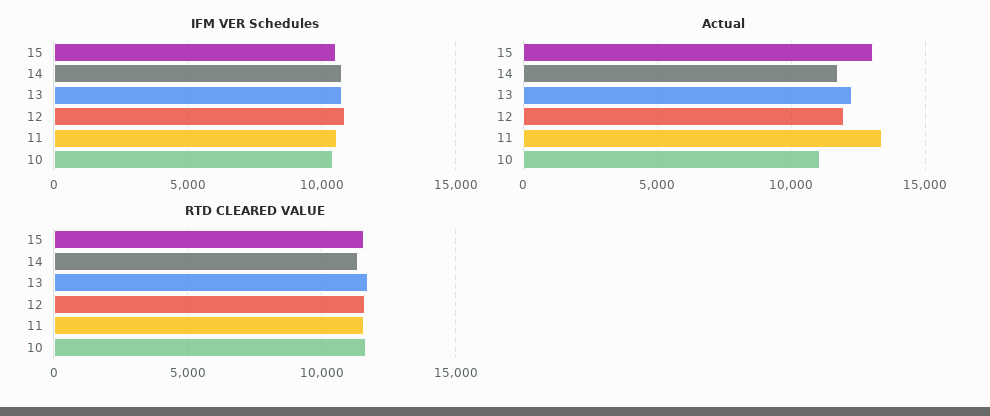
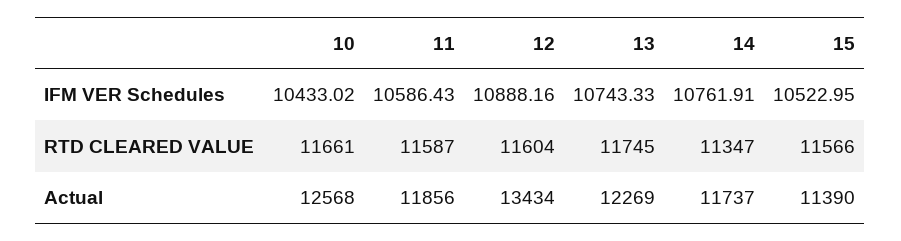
Actual, 15: 13000 -> 11390
Actual, 12: 12000 -> 13434
Actual, 11: 13500 -> 11856
Actual, 10: 11000 -> 12568

